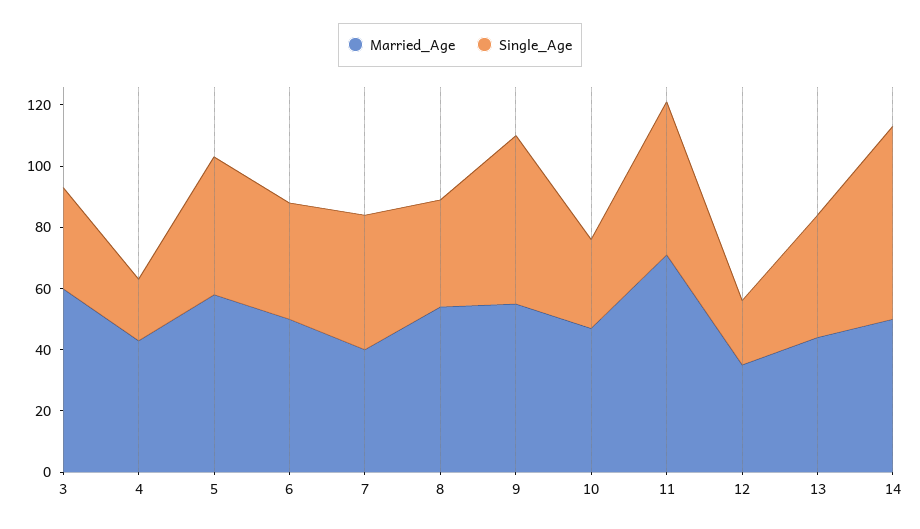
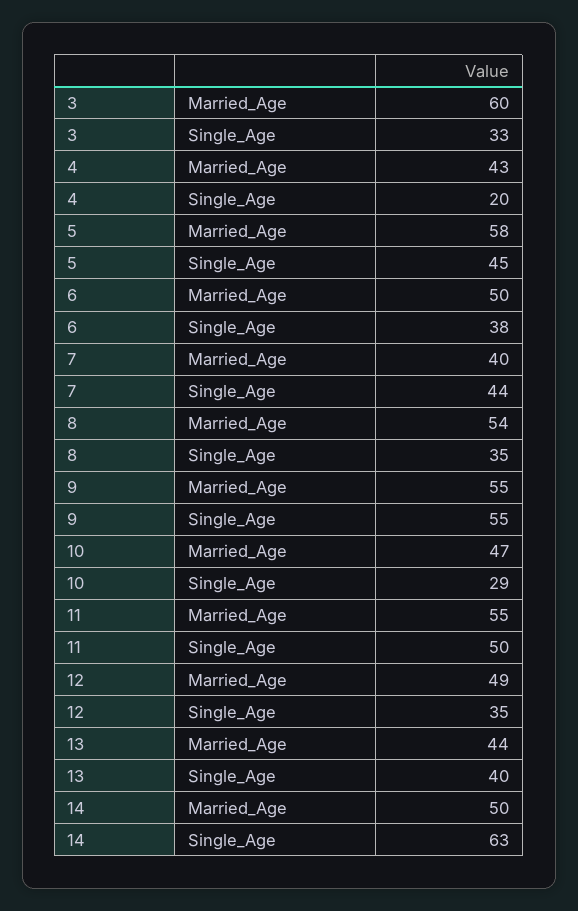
Married_Age, 11: 70 -> 55
Married_Age, 12: 35 -> 49
Single_Age, 12: 20 -> 35

